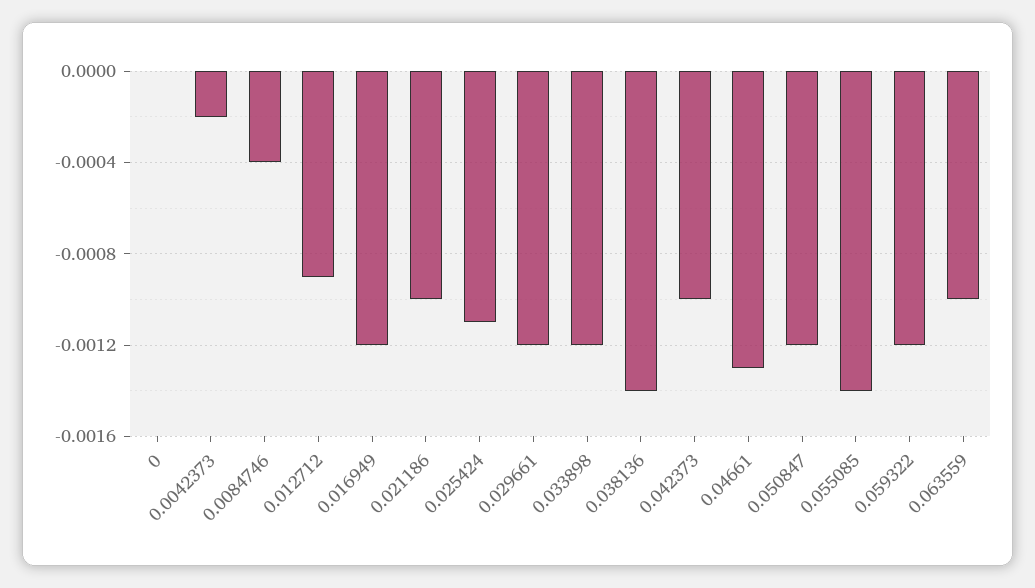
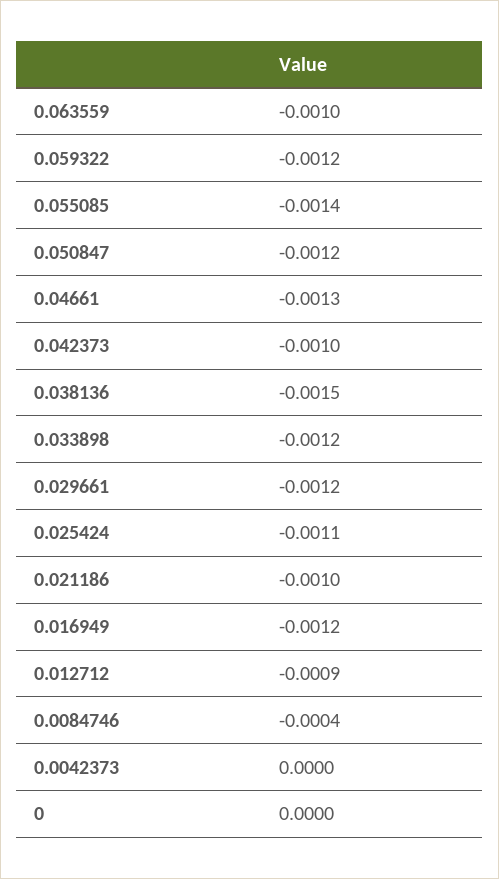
0.0042373: -0.0002 -> 0
0.038136: -0.0014 -> -0.0015

